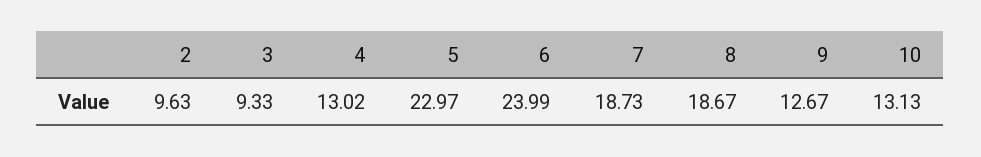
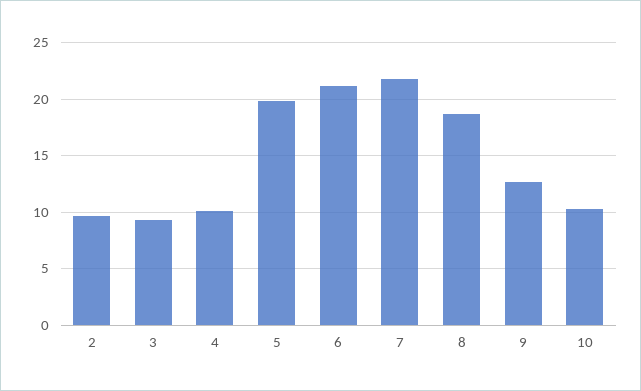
4: 13.02 -> 10
5: 22.97 -> 20
6: 23.99 -> 21
7: 18.73 -> 22
10: 13.13 -> 10

